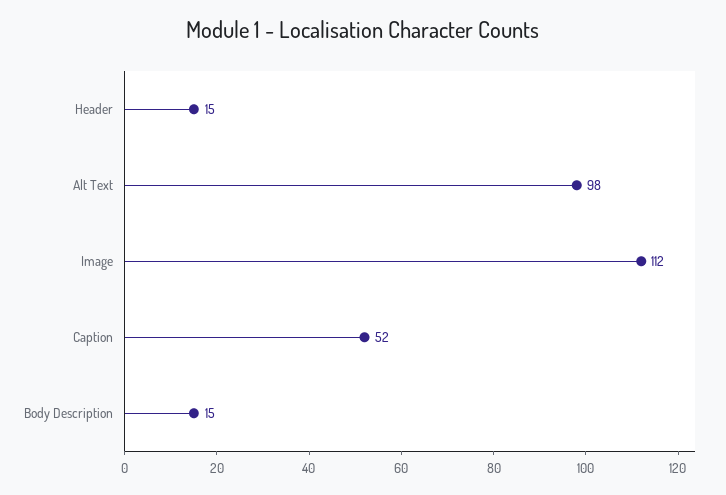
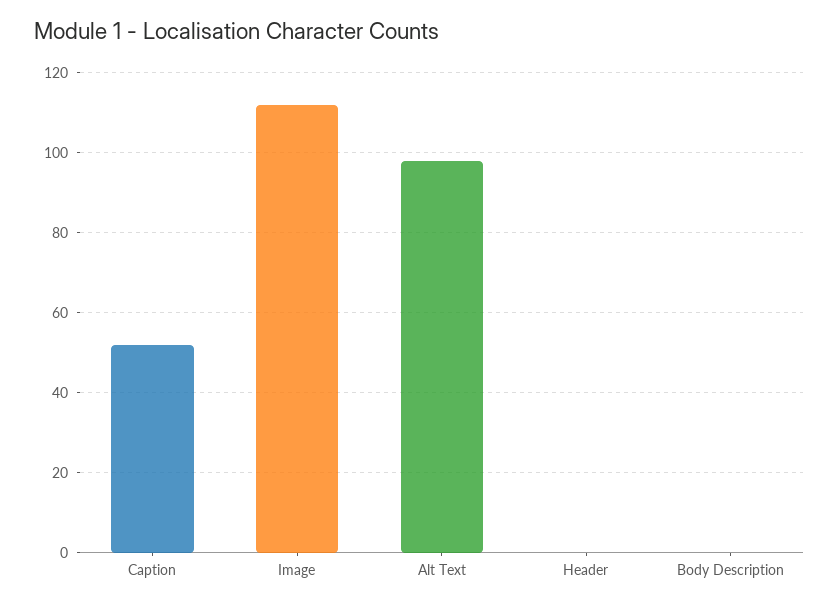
Header: 15 -> 0
Body Description: 15 -> 0

